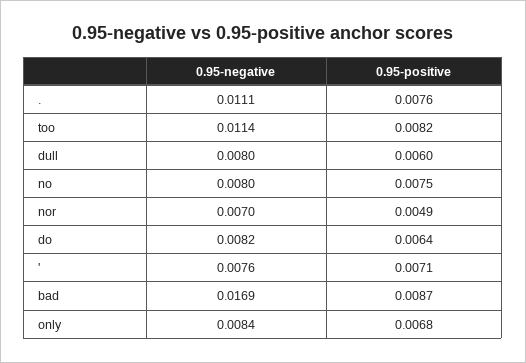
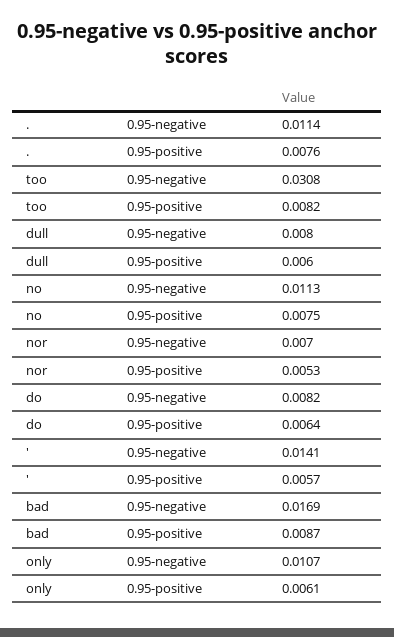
0.95-negative, .: 0.0111 -> 0.0114
0.95-negative, too: 0.0114 -> 0.0308
0.95-negative, no: 0.008 -> 0.0113
0.95-positive, nor: 0.0049 -> 0.0053
0.95-negative, ': 0.0076 -> 0.0141
0.95-positive, ': 0.0071 -> 0.0057
0.95-negative, only: 0.0084 -> 0.0107
0.95-positive, only: 0.0068 -> 0.0061

